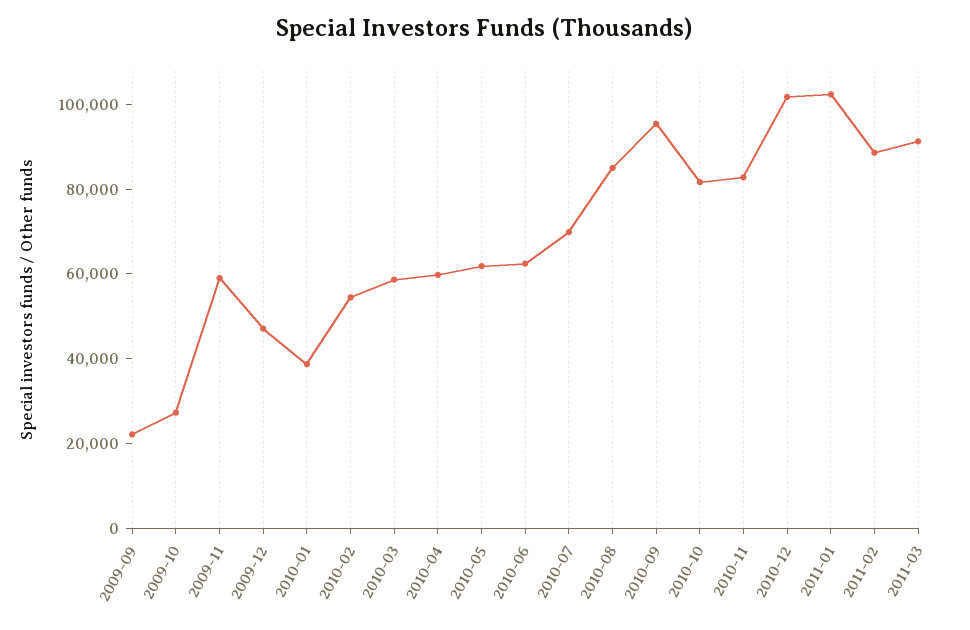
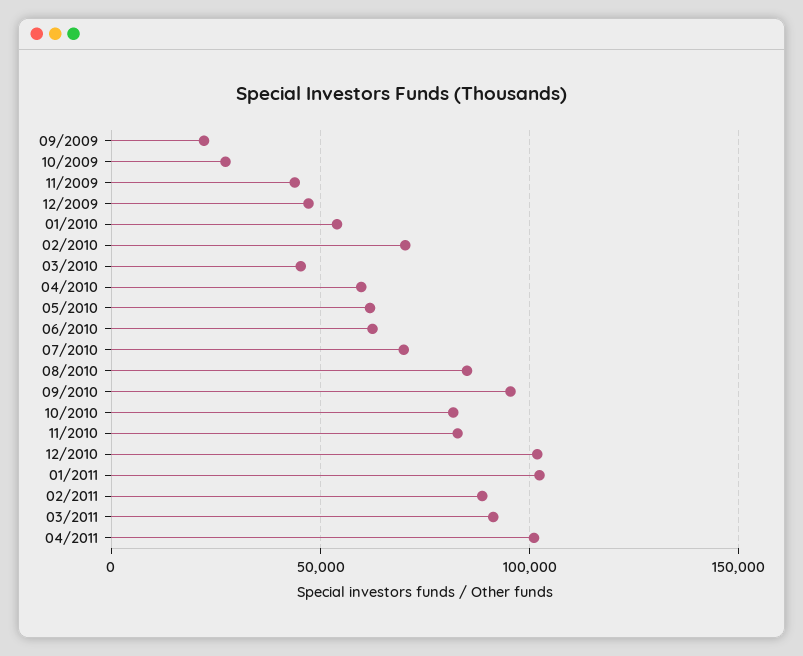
2009-11: 60000 -> 45000
2010-01: 40000 -> 55000
2010-02: 55000 -> 70000
2010-03: 60000 -> 45000
04/2011: none -> 100000

